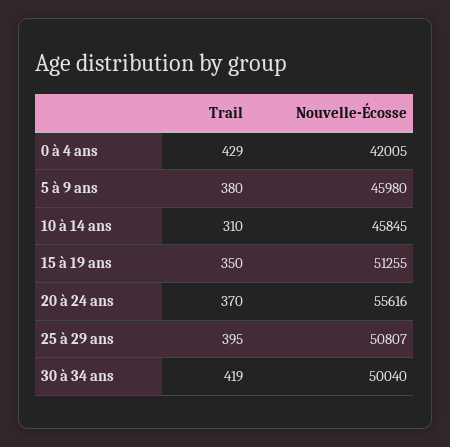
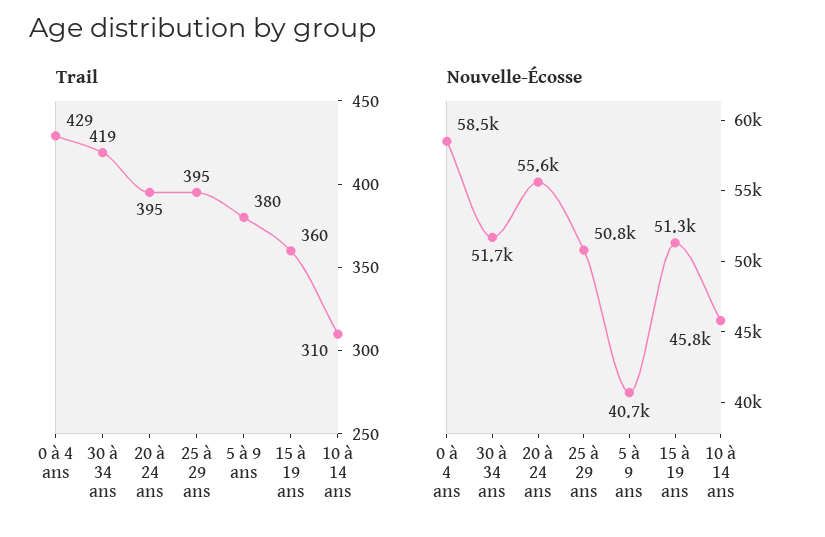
Nouvelle-Écosse, 0 à 4 ans: 42005 -> 58500
Nouvelle-Écosse, 5 à 9 ans: 45980 -> 40700
Trail, 15 à 19 ans: 350 -> 360
Trail, 20 à 24 ans: 370 -> 395
Nouvelle-Écosse, 30 à 34 ans: 50040 -> 51700

